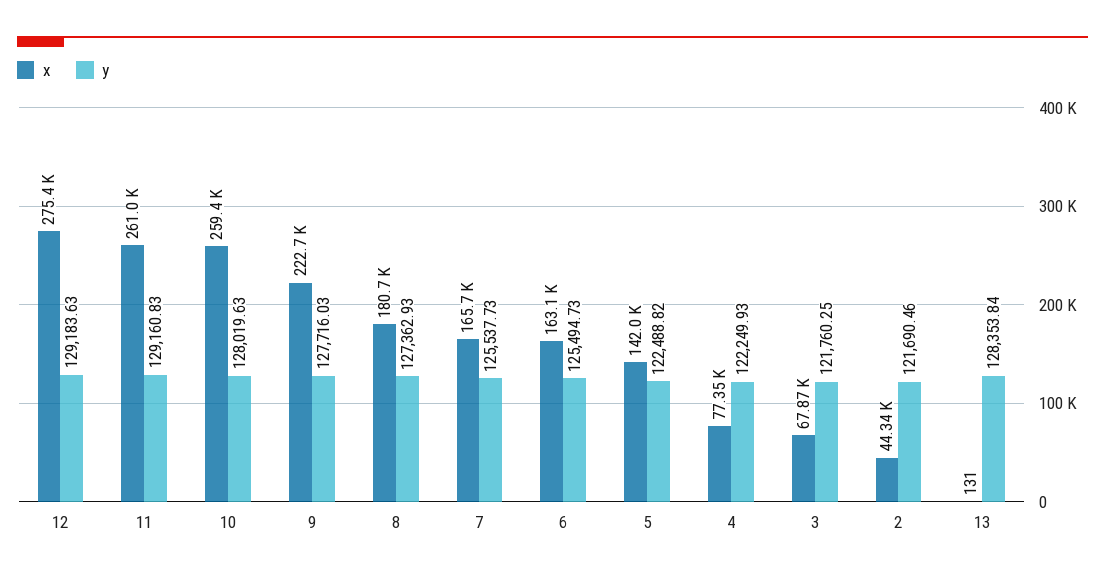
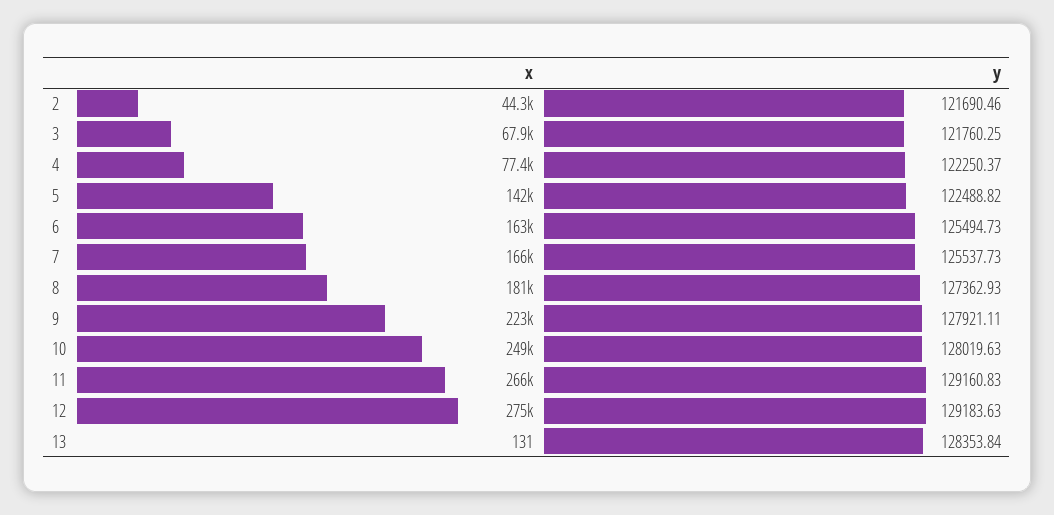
x, 11: 261000 -> 266000
x, 10: 259400 -> 249000
y, 9: 127716.03 -> 127921.11
y, 4: 122249.93 -> 122250.37

